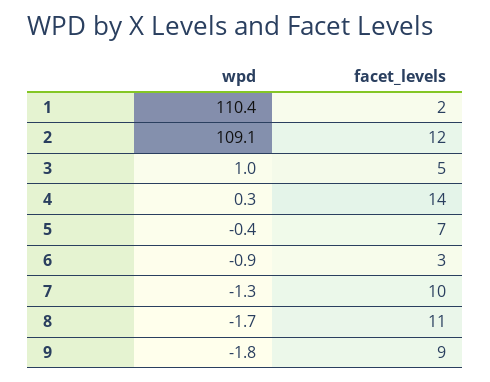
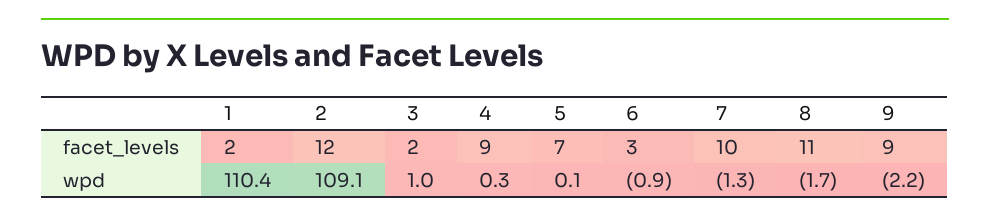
facet_levels, 3: 5 -> 2
facet_levels, 4: 14 -> 9
wpd, 5: -0.4 -> 0.1
wpd, 9: -1.8 -> -2.2

